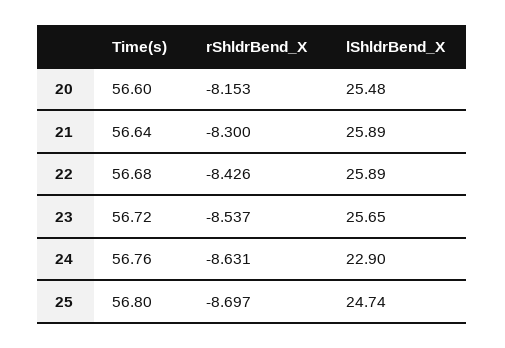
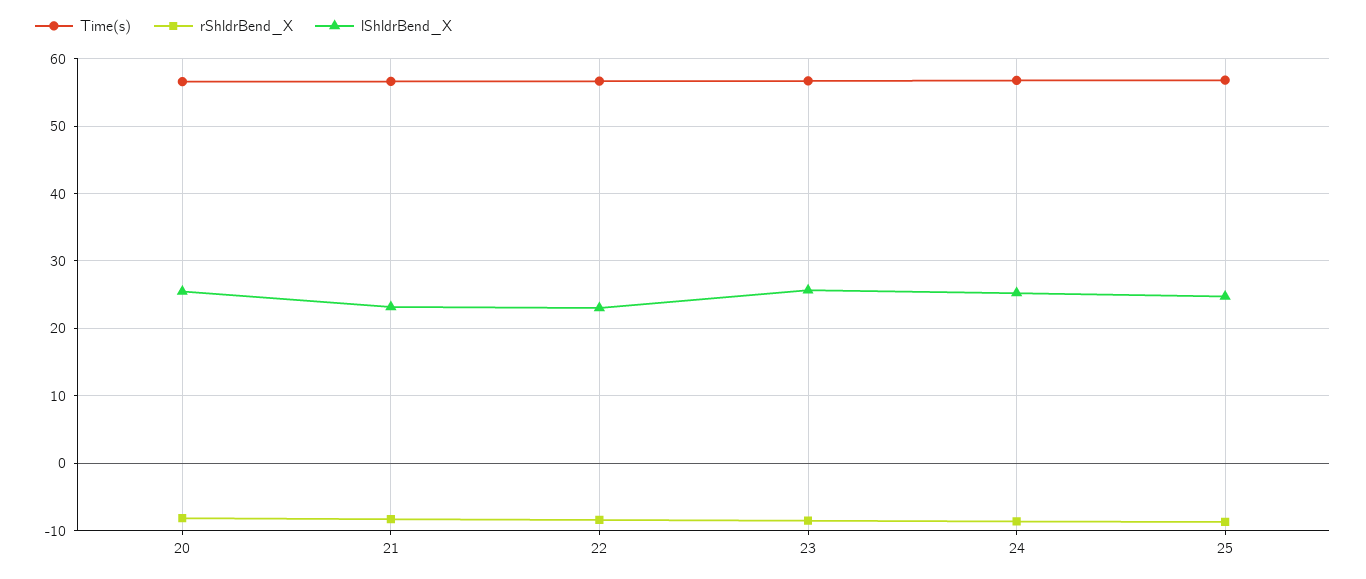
lShldrBend_X, 21: 25.89 -> 23
lShldrBend_X, 22: 25.89 -> 23
lShldrBend_X, 24: 22.9 -> 25

